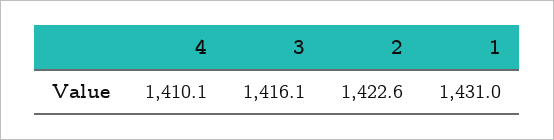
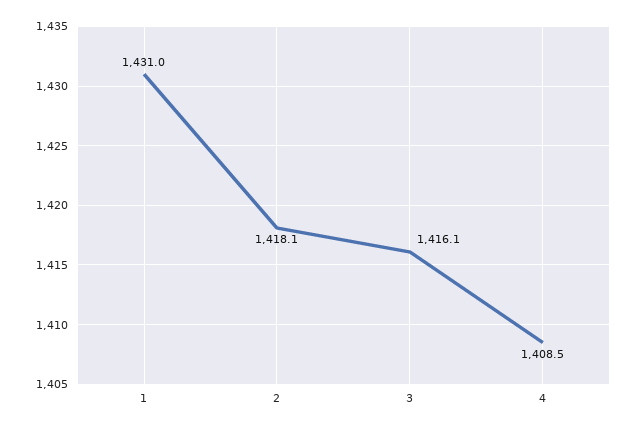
4: 1410.1 -> 1408.5
2: 1422.6 -> 1418.1

